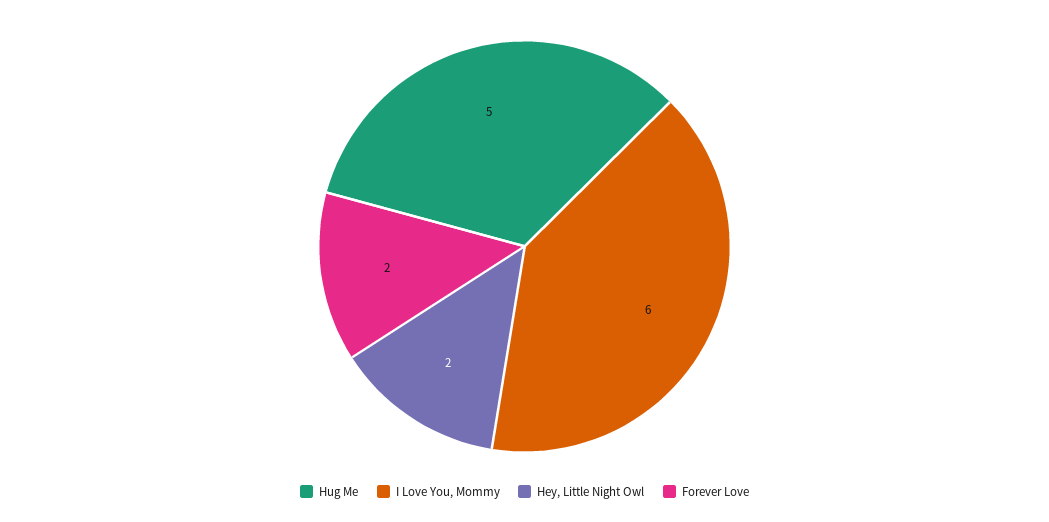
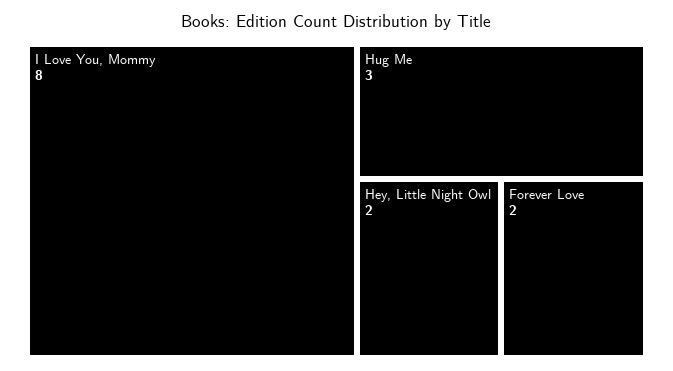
Hug Me: 5 -> 3
I Love You, Mommy: 6 -> 8

